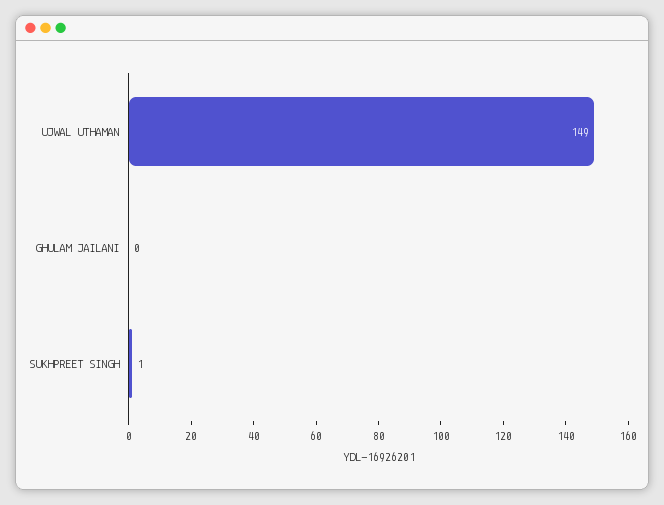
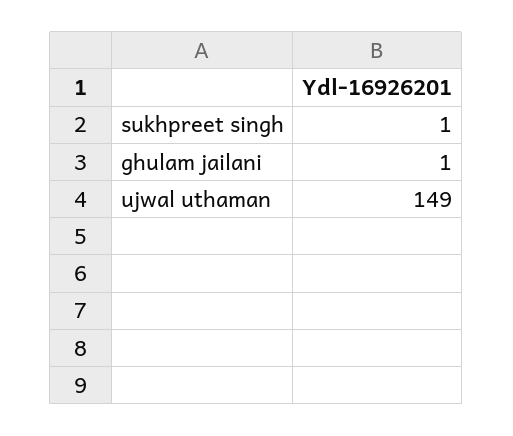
GHULAM JAILANI: 0 -> 1

